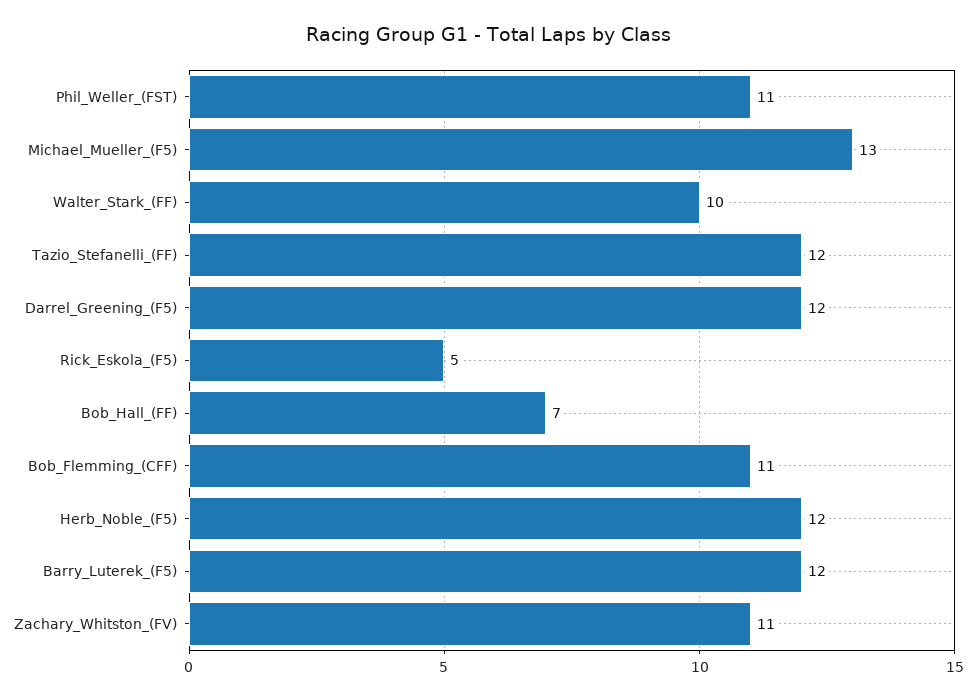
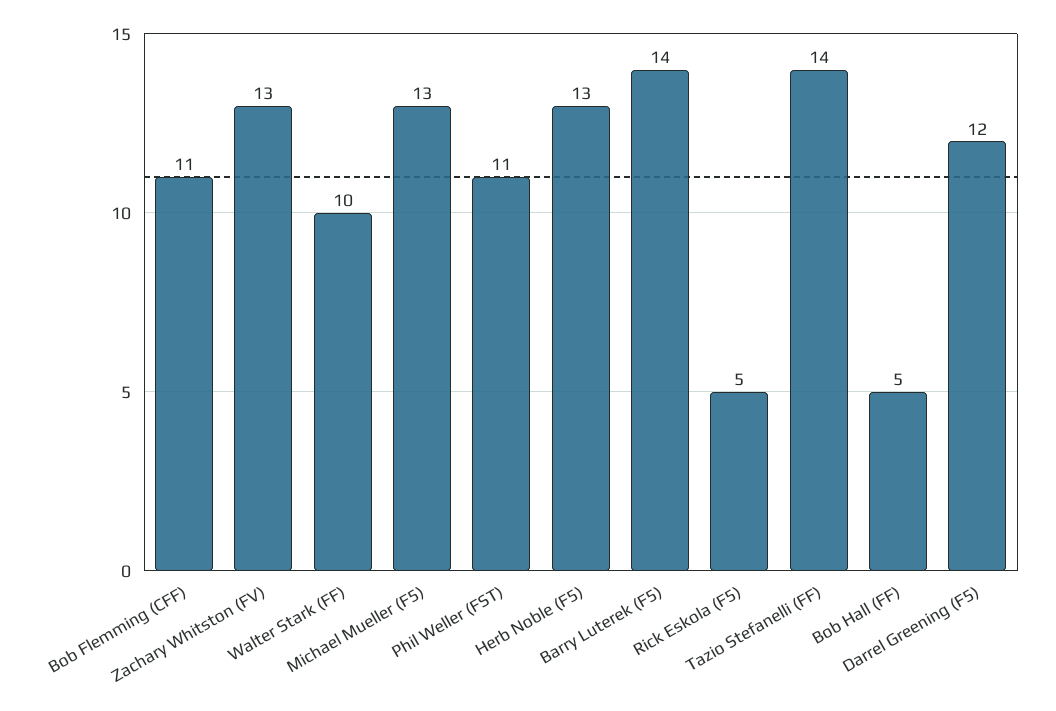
Tazio_Stefanelli_(FF): 12 -> 14
Bob_Hall_(FF): 7 -> 5
Herb_Noble_(F5): 12 -> 13
Barry_Luterek_(F5): 12 -> 14
Zachary_Whitston_(FV): 11 -> 13

